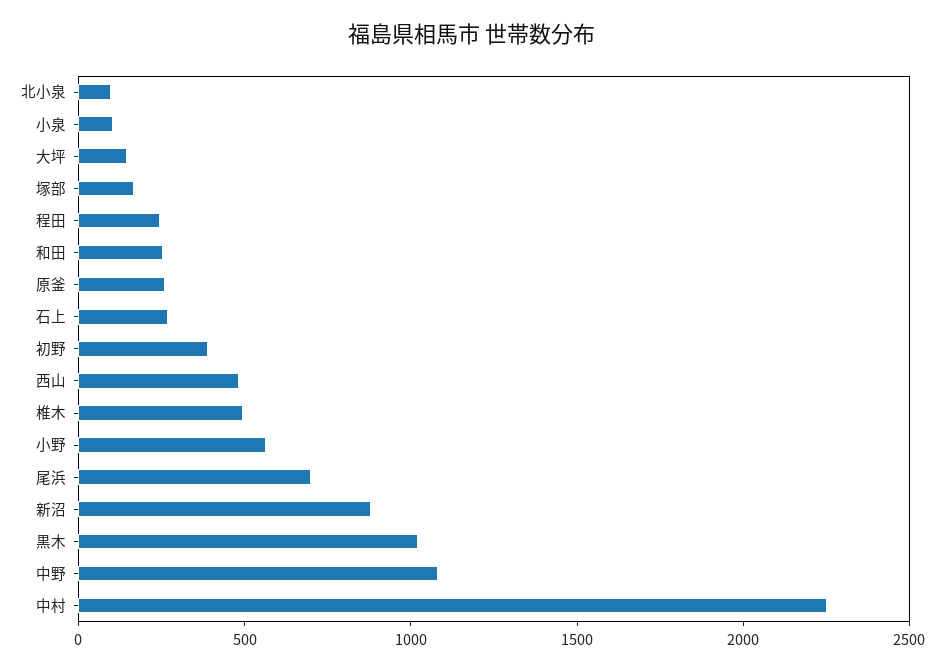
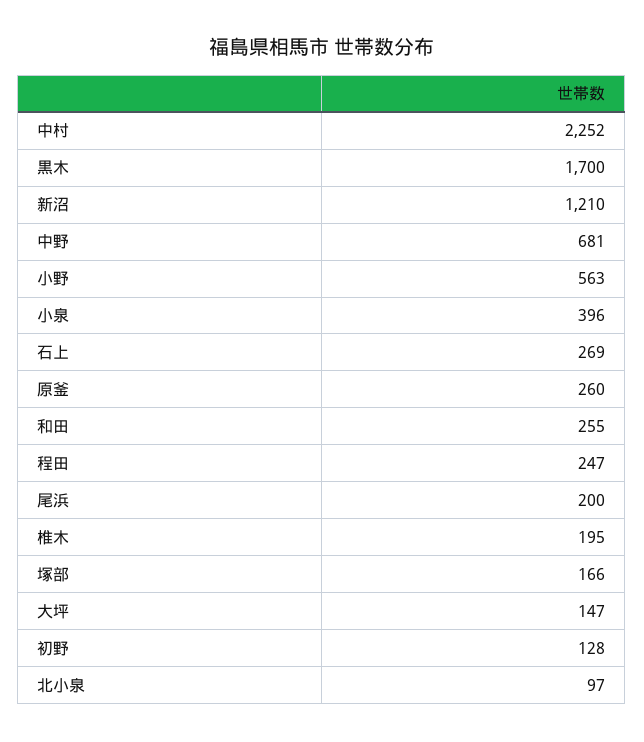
小泉: 100 -> 396
初野: 400 -> 128
西山: 500 -> none
椎木: 500 -> 195
尾浜: 700 -> 200
新沼: 900 -> 1210
黒木: 1000 -> 1700
中野: 1100 -> 681

